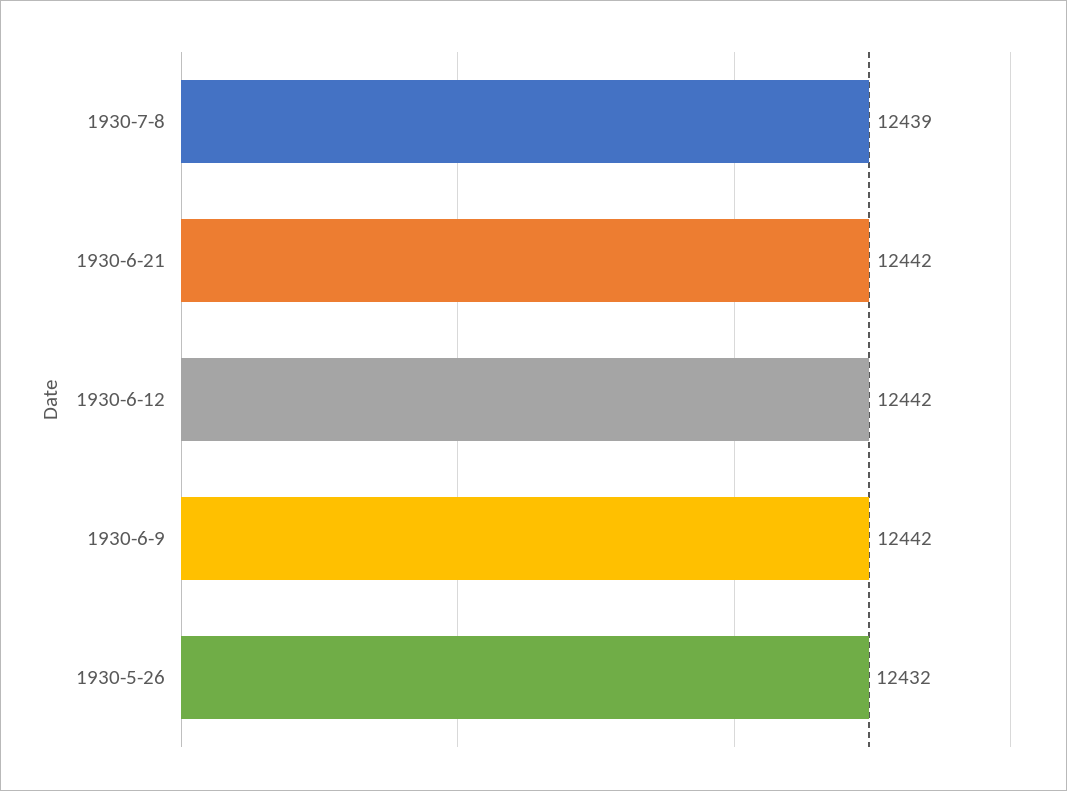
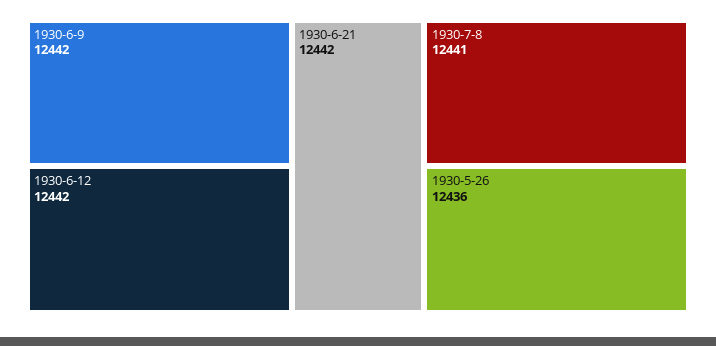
1930-7-8: 12439 -> 12441
1930-5-26: 12432 -> 12436

